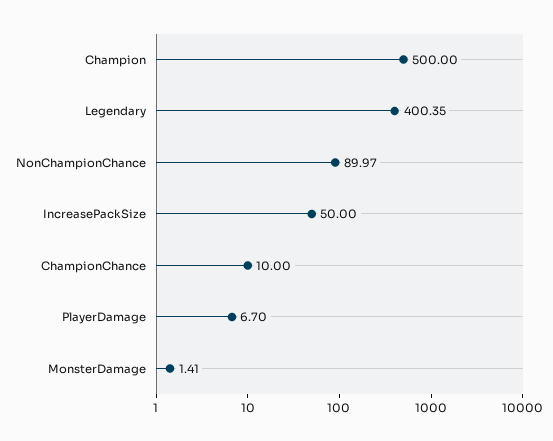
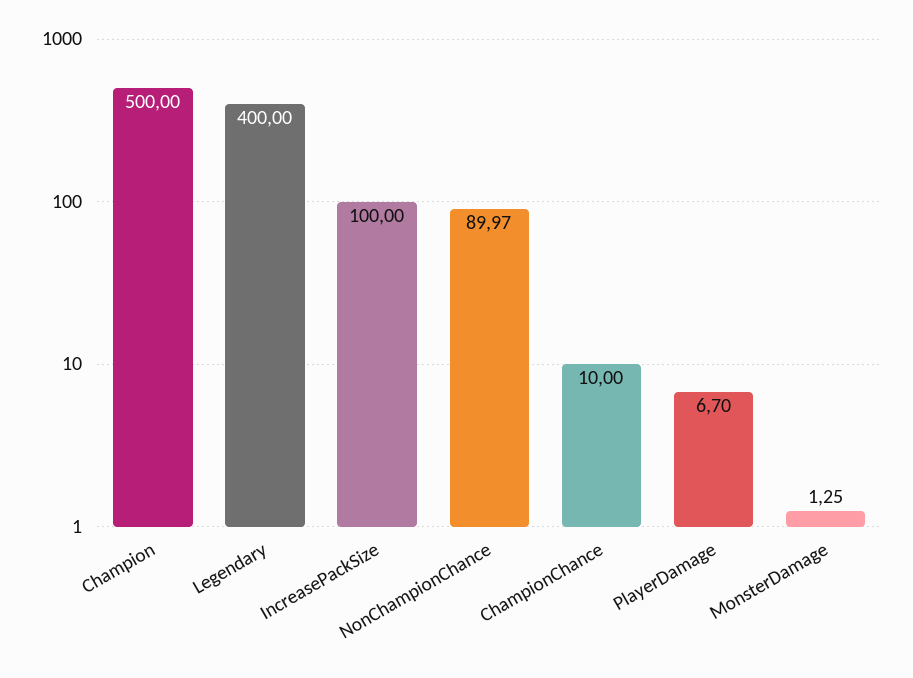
Legendary: 400.35 -> 400
IncreasePackSize: 50 -> 100
MonsterDamage: 1.41 -> 1.25

